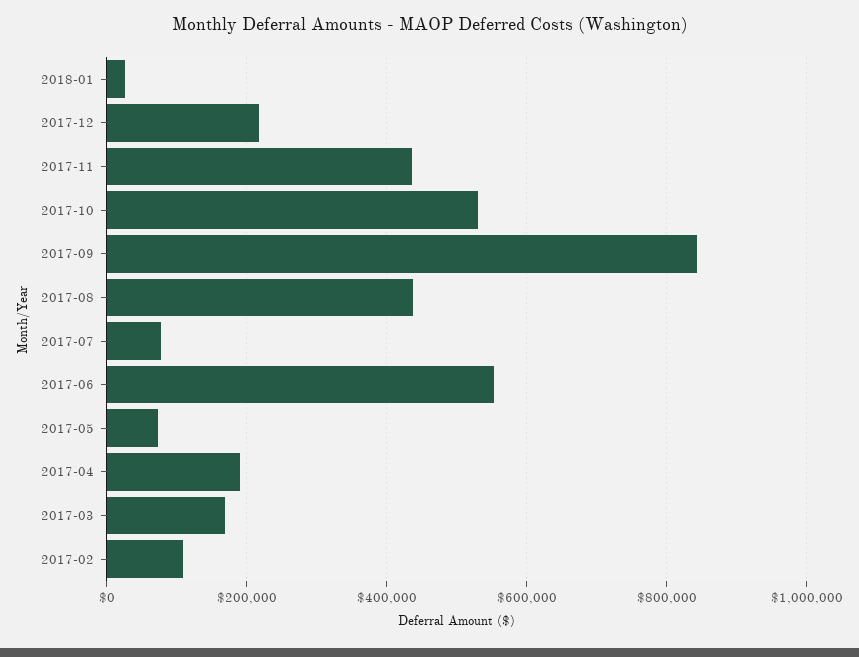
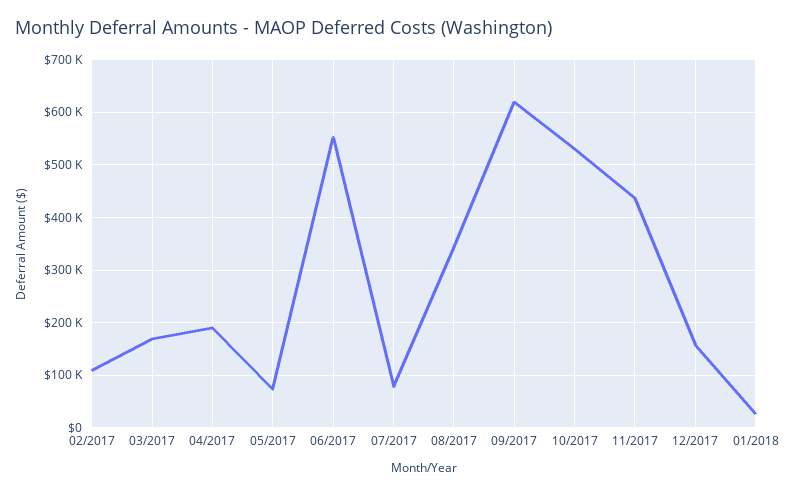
2017-12: 220000 -> 160000
2017-09: 840000 -> 620000
2017-08: 440000 -> 340000

